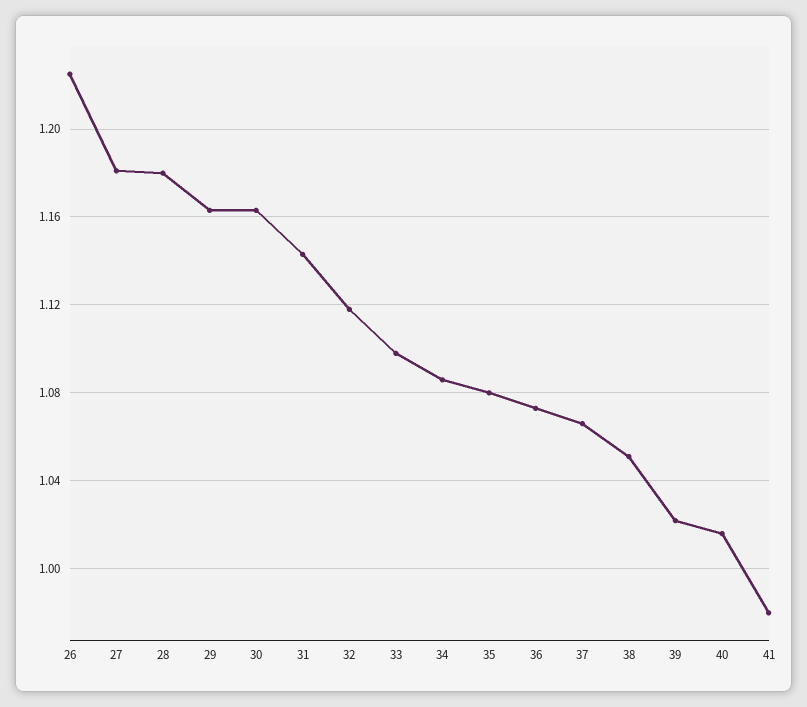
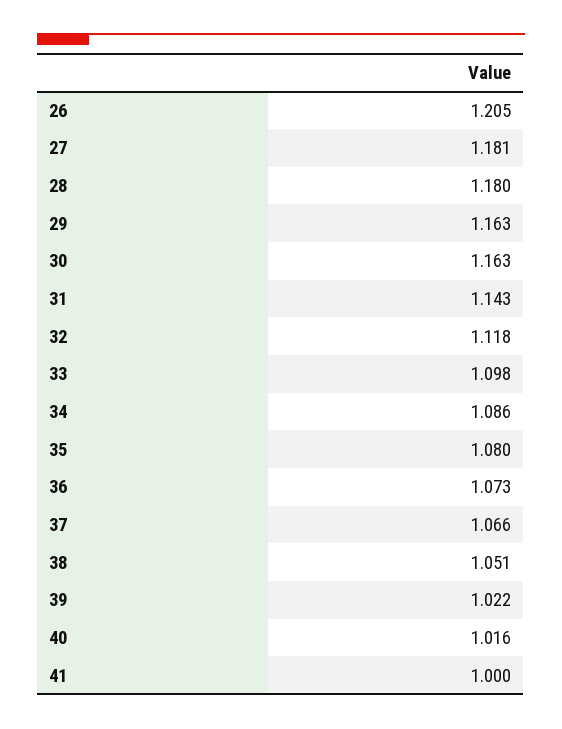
26: 1.225 -> 1.205
41: 0.98 -> 1

